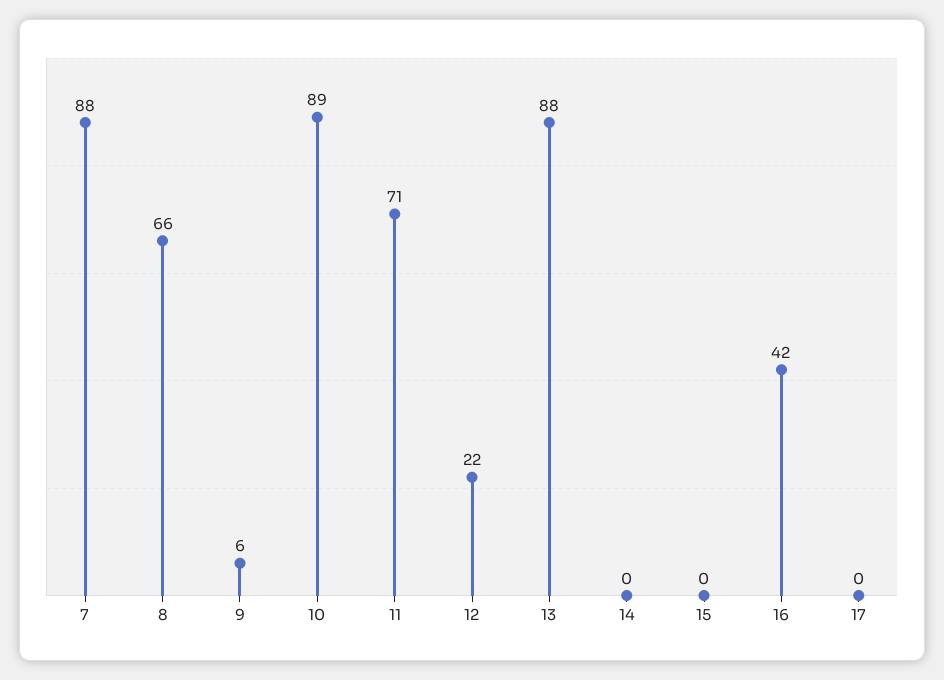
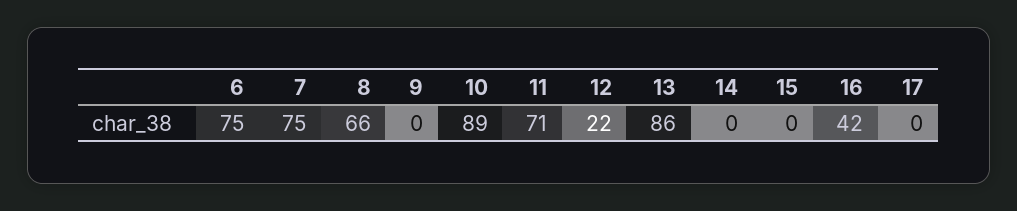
7: 88 -> 75
9: 6 -> 0
13: 88 -> 86
6: none -> 75

